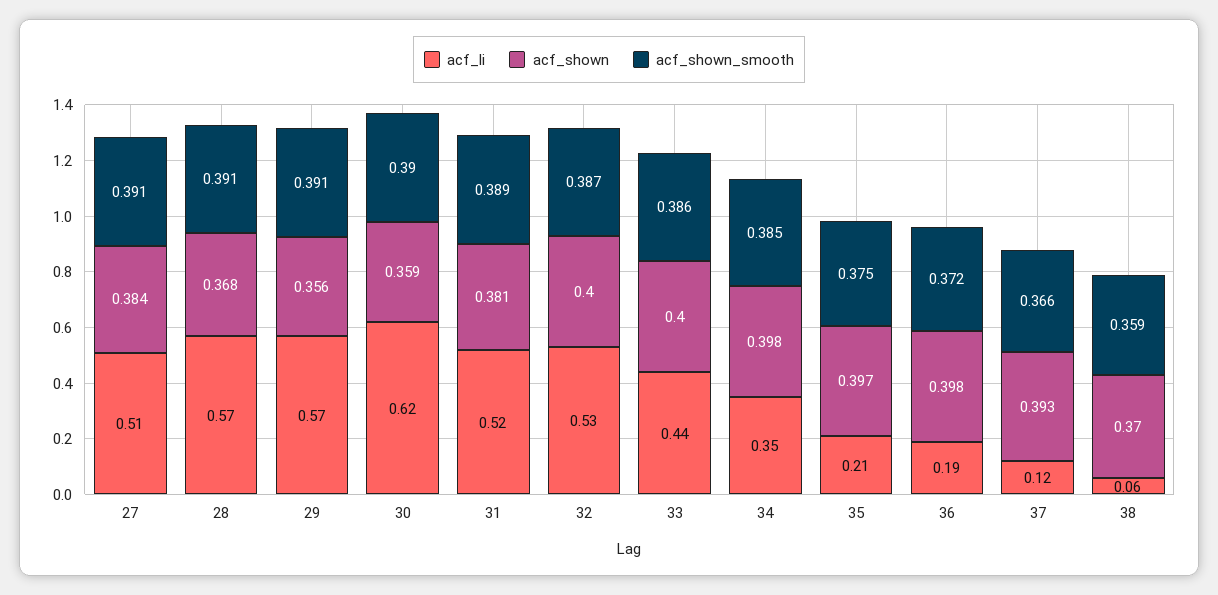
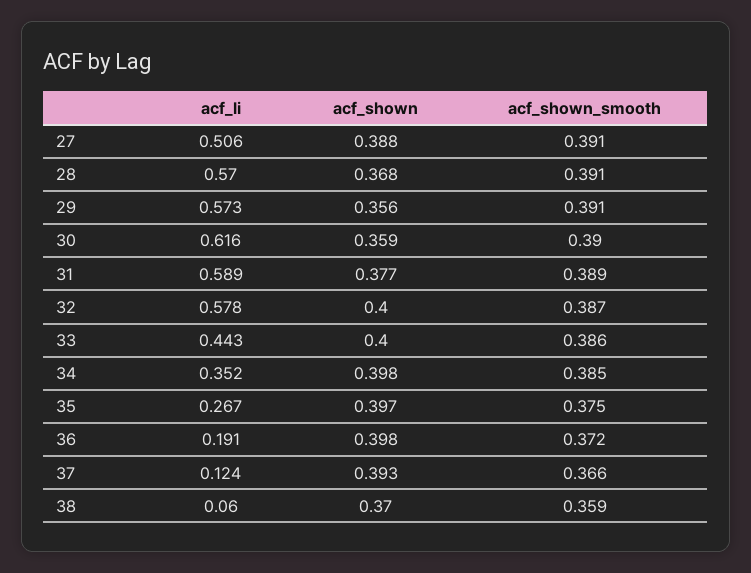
acf_shown, 27: 0.384 -> 0.388
acf_li, 31: 0.52 -> 0.589
acf_shown, 31: 0.381 -> 0.377
acf_li, 32: 0.53 -> 0.578
acf_li, 35: 0.21 -> 0.267

